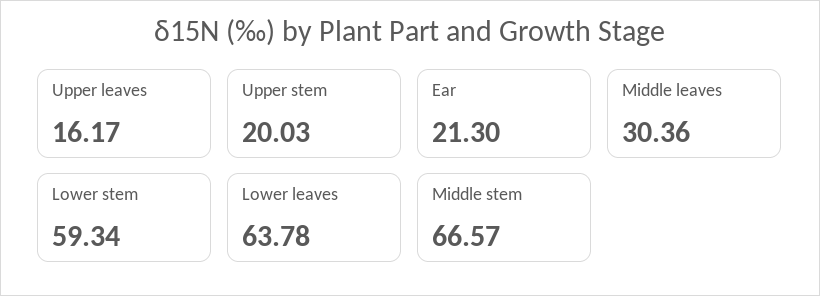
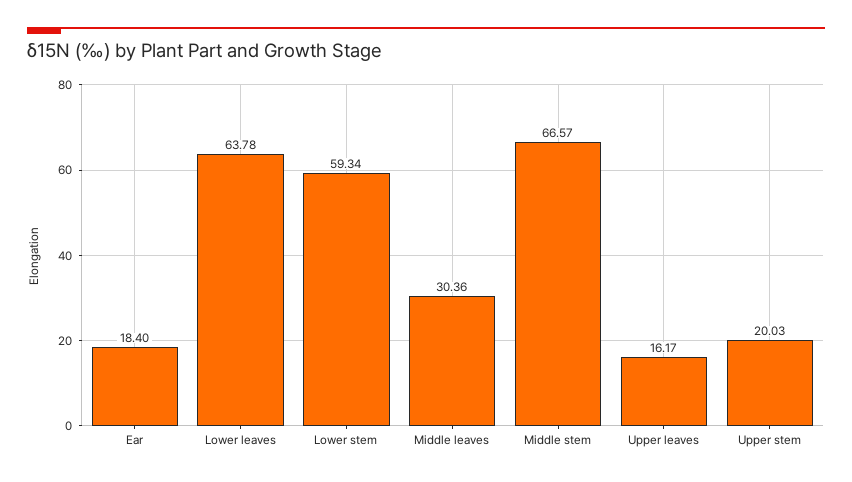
Ear: 21.3 -> 18.4

